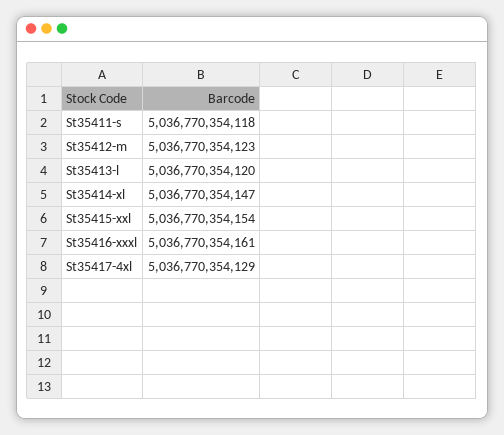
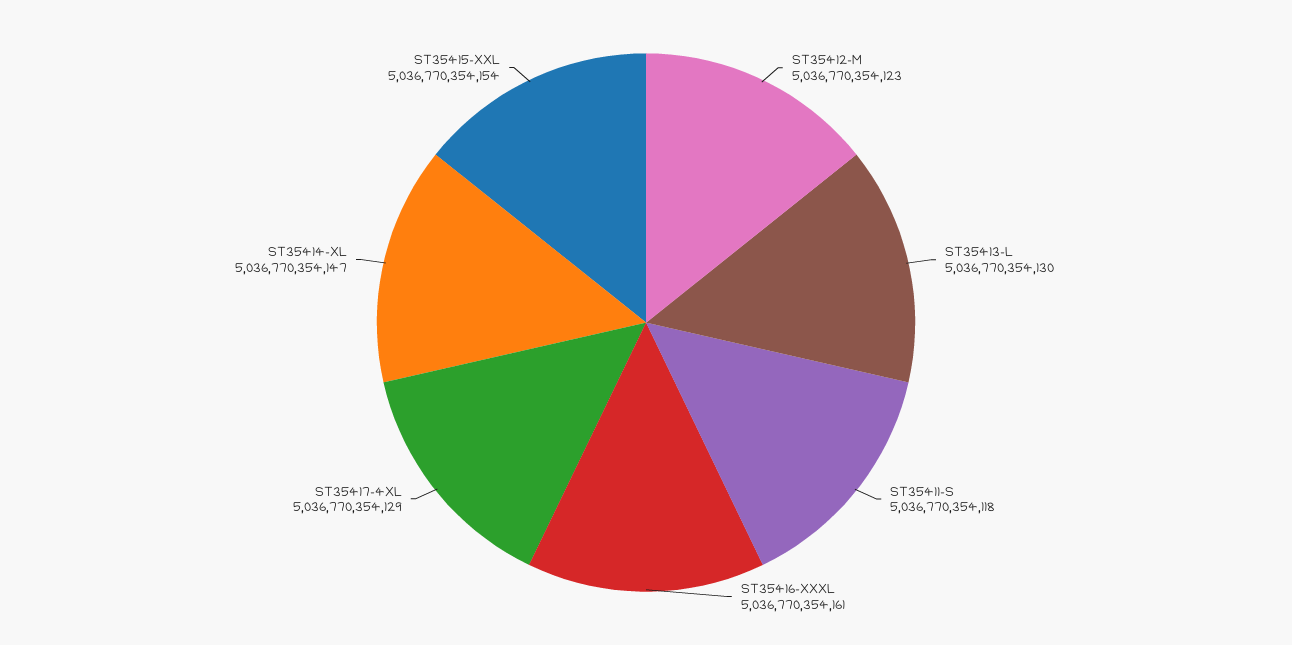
St35413-l: 5036770354120 -> 5036770354130

